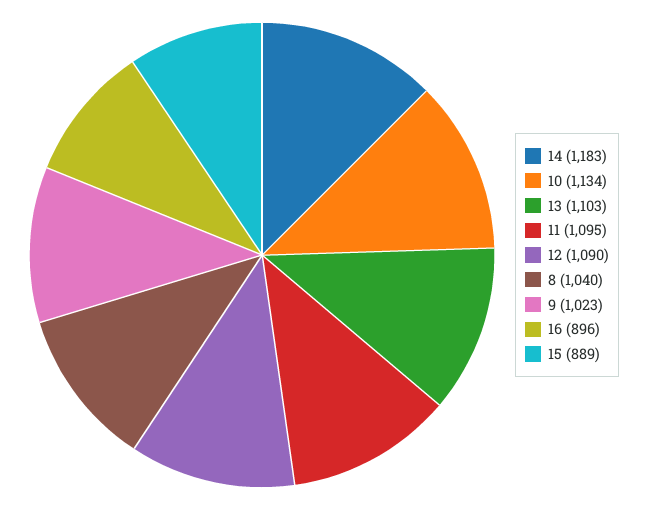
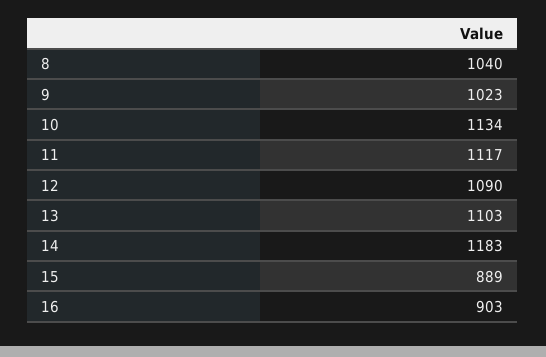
11: 1095 -> 1117
16: 896 -> 903

